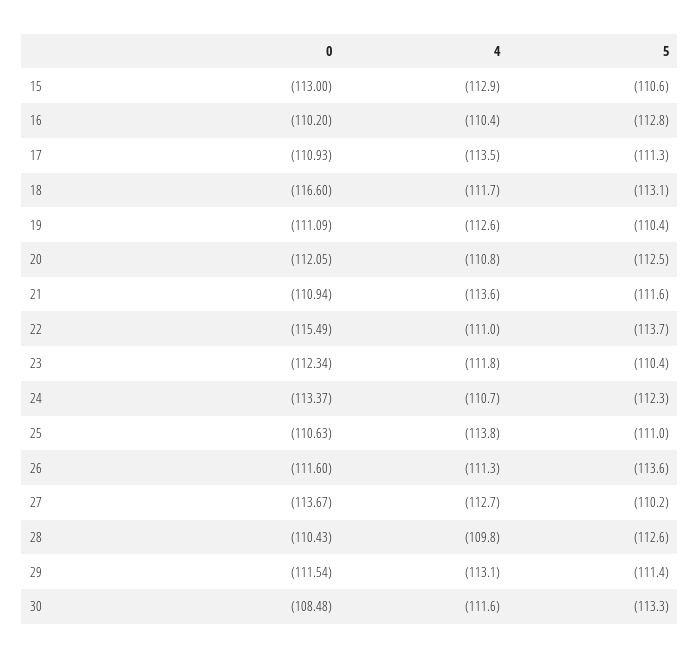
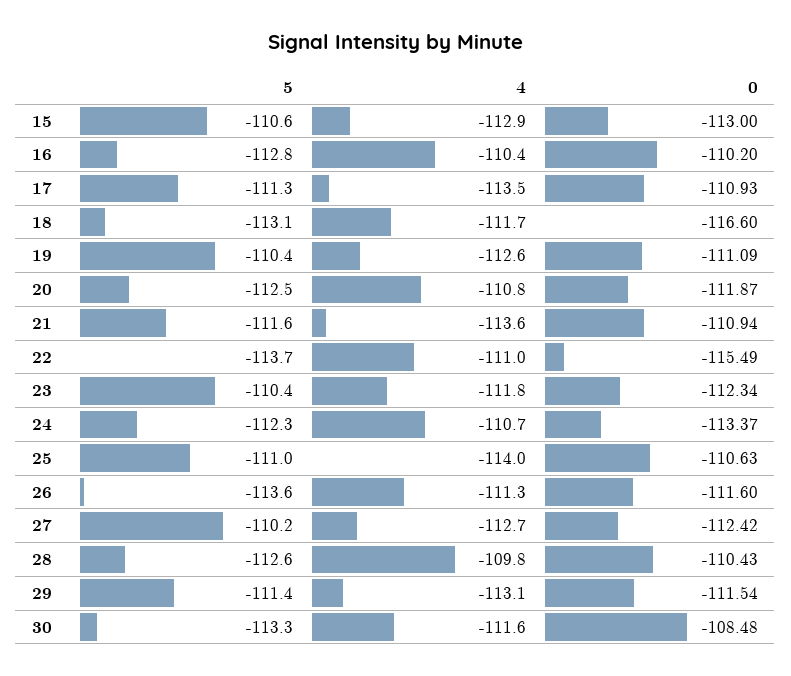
0, 20: -112.05 -> -111.87
4, 25: -113.8 -> -114
0, 27: -113.67 -> -112.42

